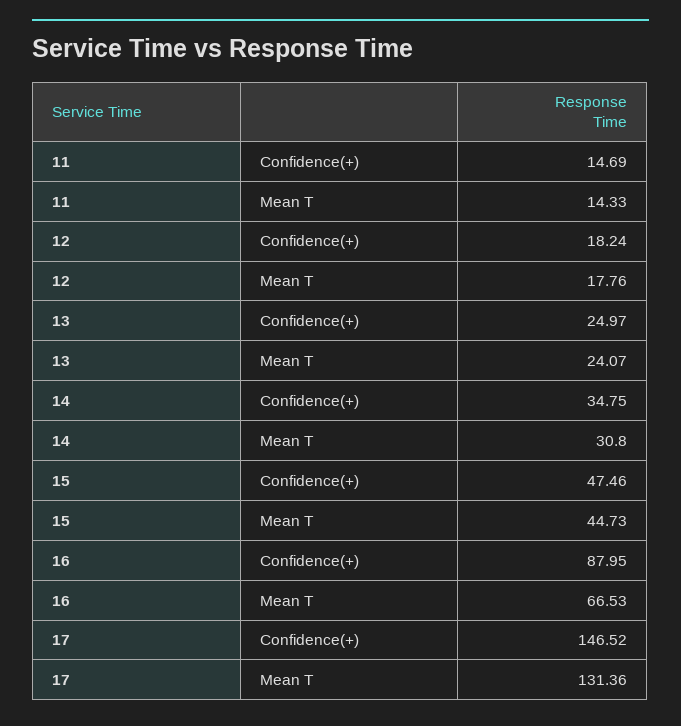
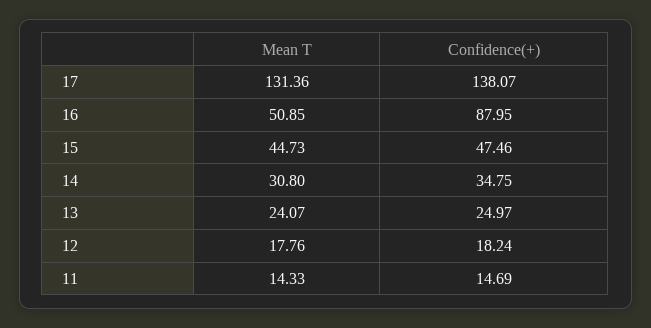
16, Mean T: 66.53 -> 50.85
17, Confidence(+): 146.52 -> 138.07

